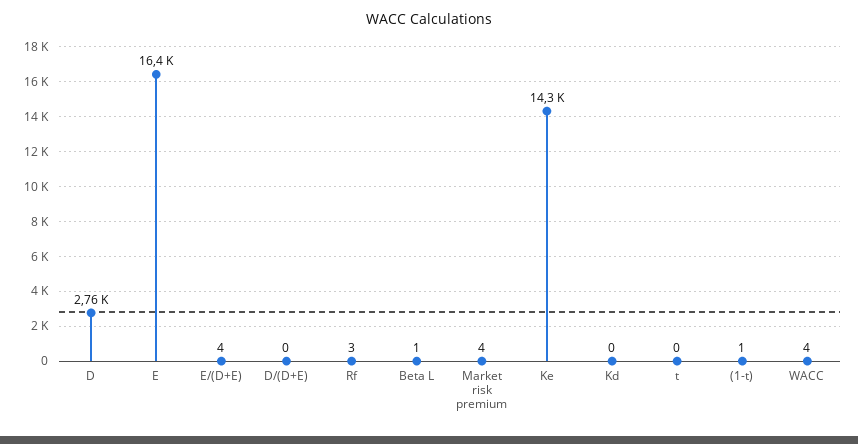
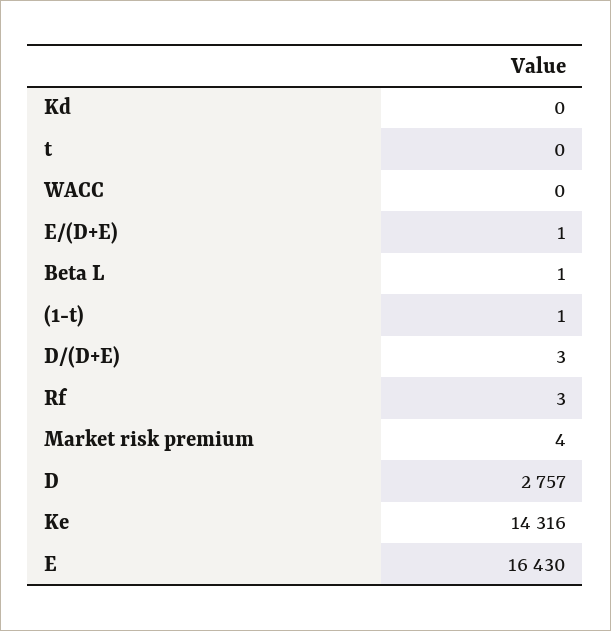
E/(D+E): 4 -> 1
D/(D+E): 0 -> 3
WACC: 4 -> 0

